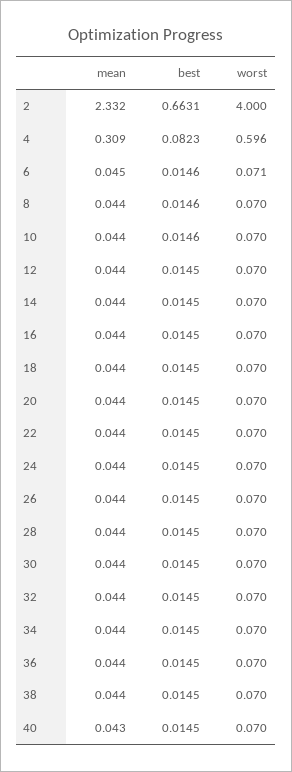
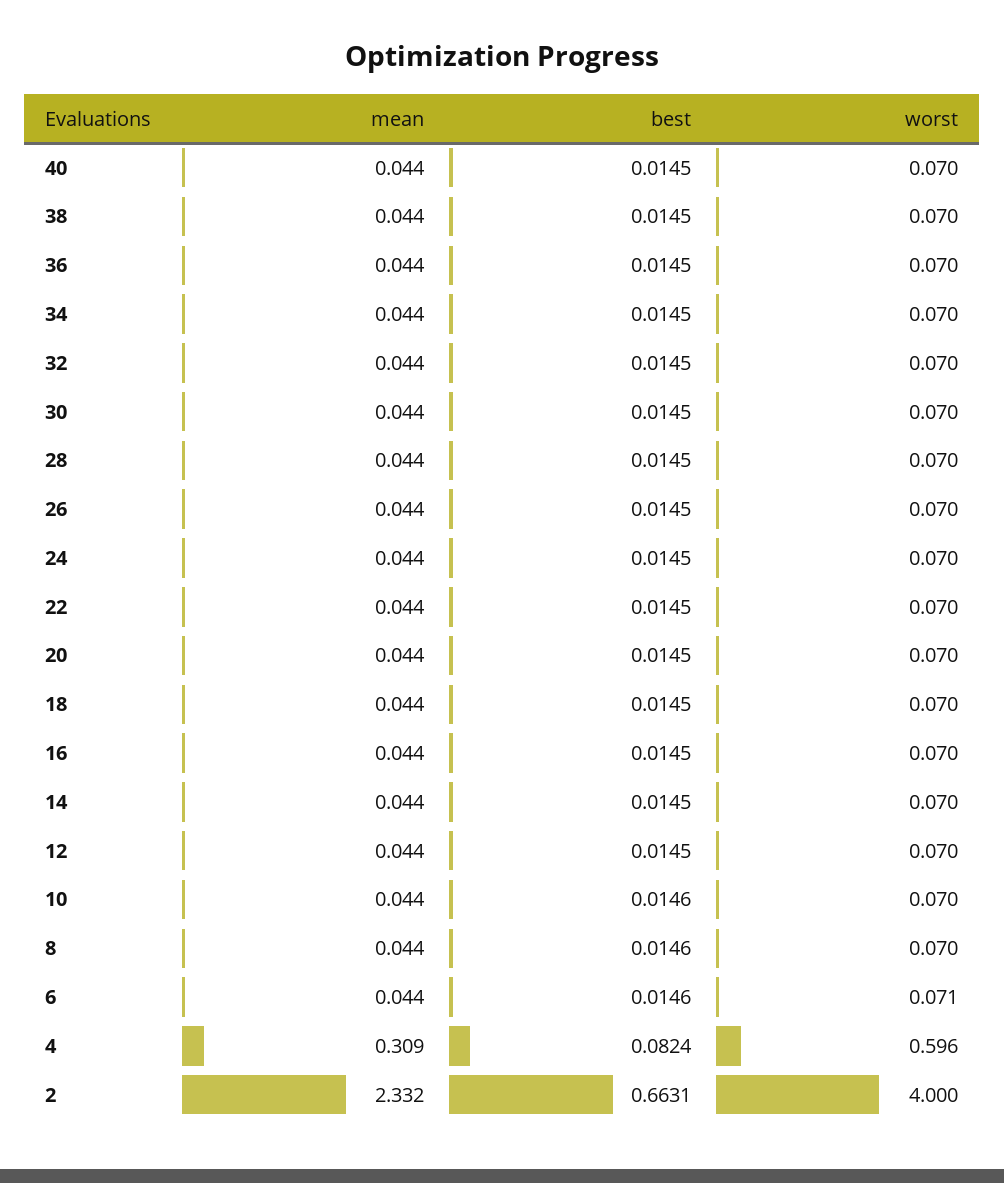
best, 4: 0.0823 -> 0.0824
mean, 6: 0.045 -> 0.044
mean, 40: 0.043 -> 0.044

